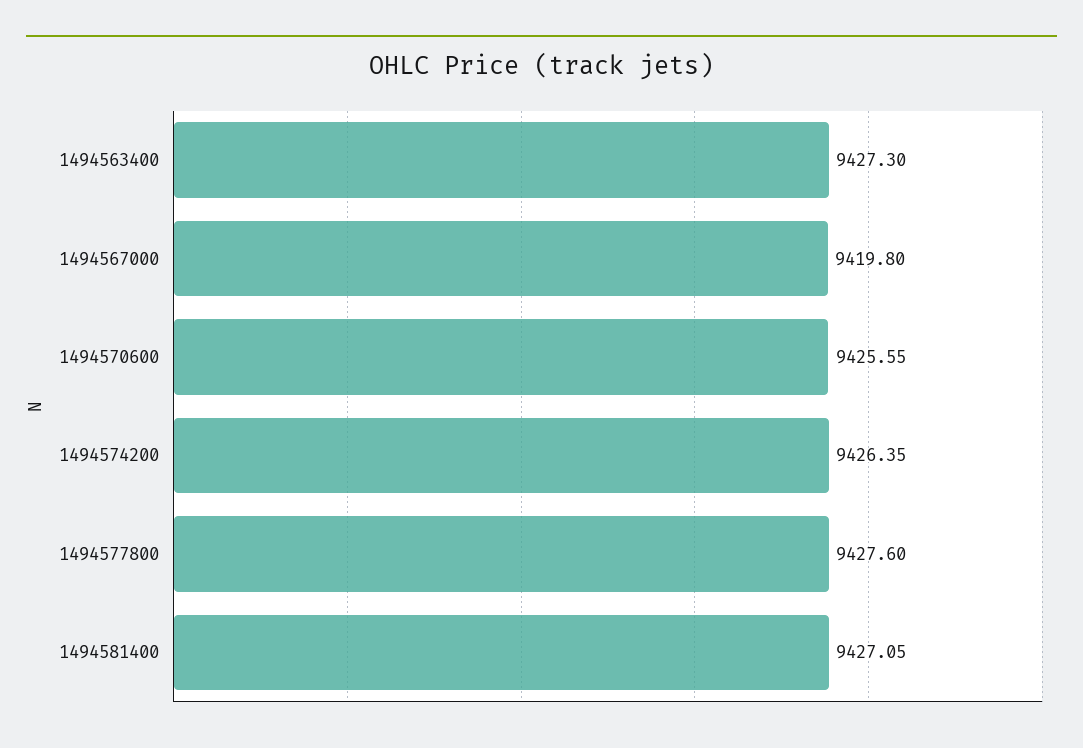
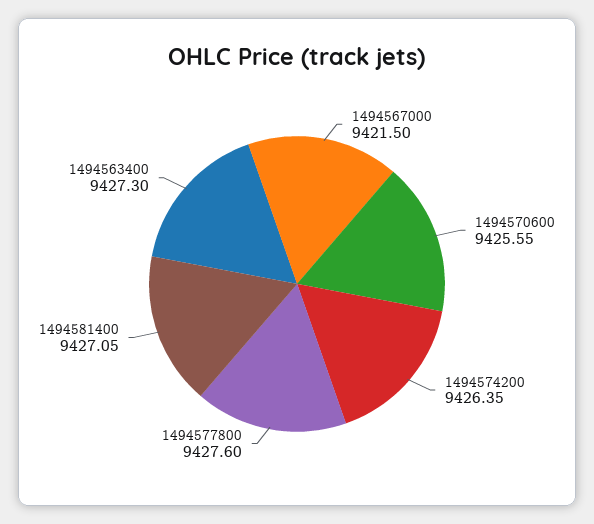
1494567000: 9419.8 -> 9421.5

